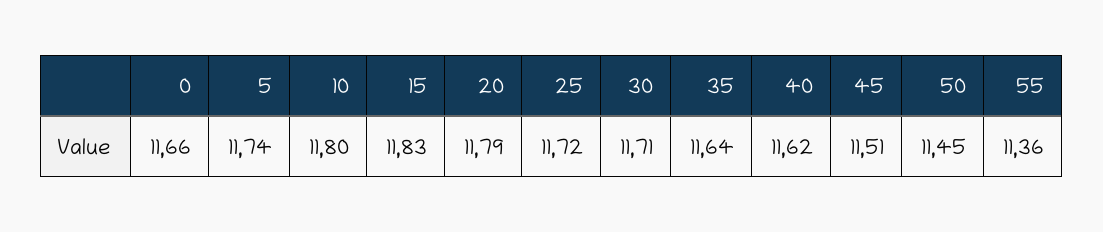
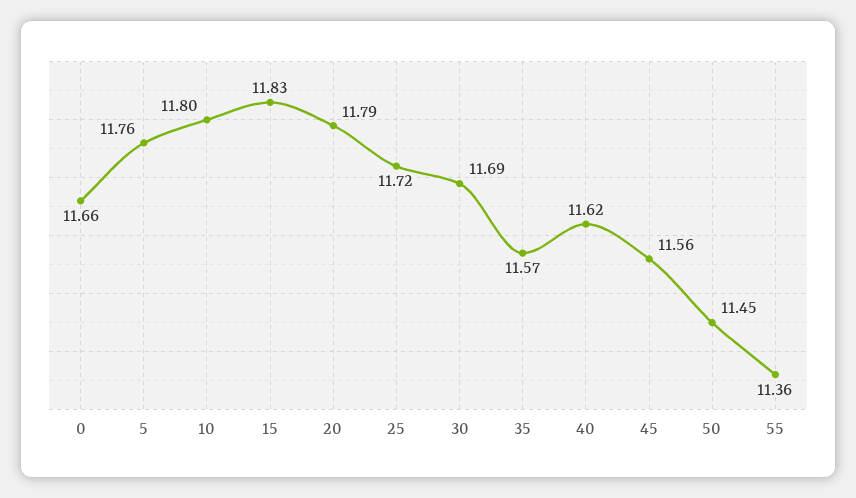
5: 11.74 -> 11.76
30: 11.71 -> 11.69
35: 11.64 -> 11.57
45: 11.51 -> 11.56

